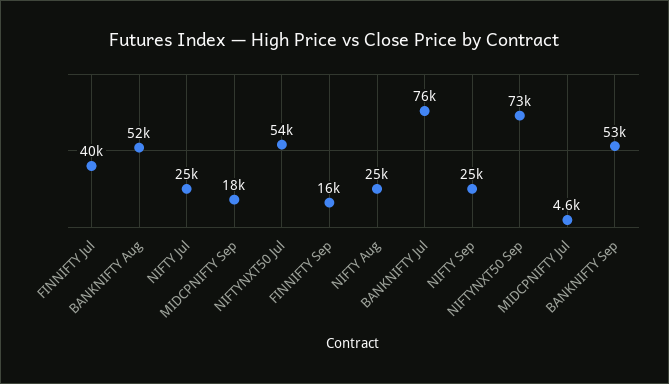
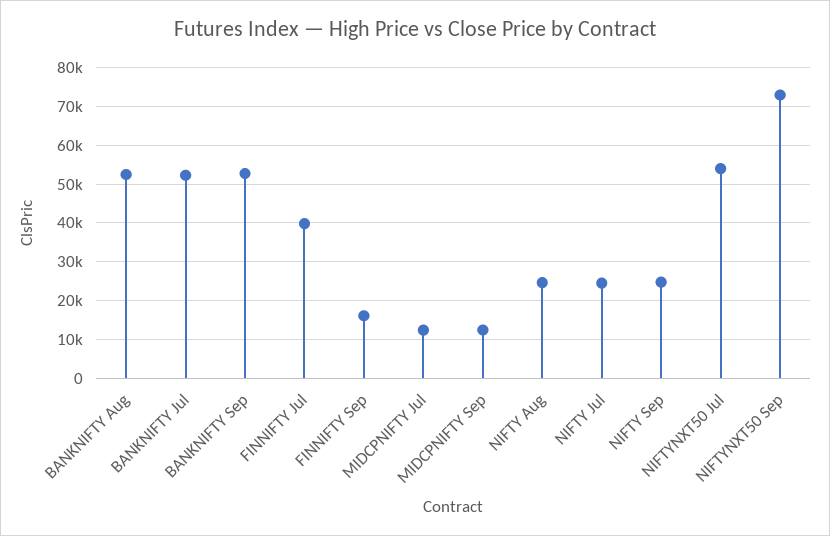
MIDCPNIFTY Sep: 18000 -> 12000
BANKNIFTY Jul: 76000 -> 52000
MIDCPNIFTY Jul: 4600 -> 12000

